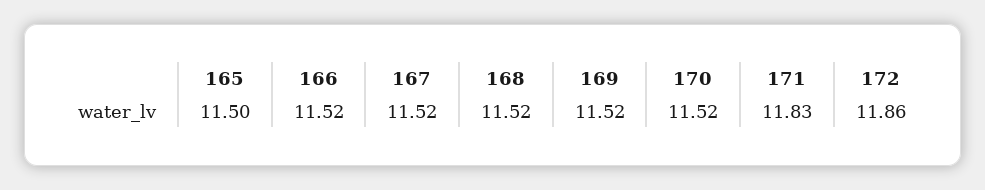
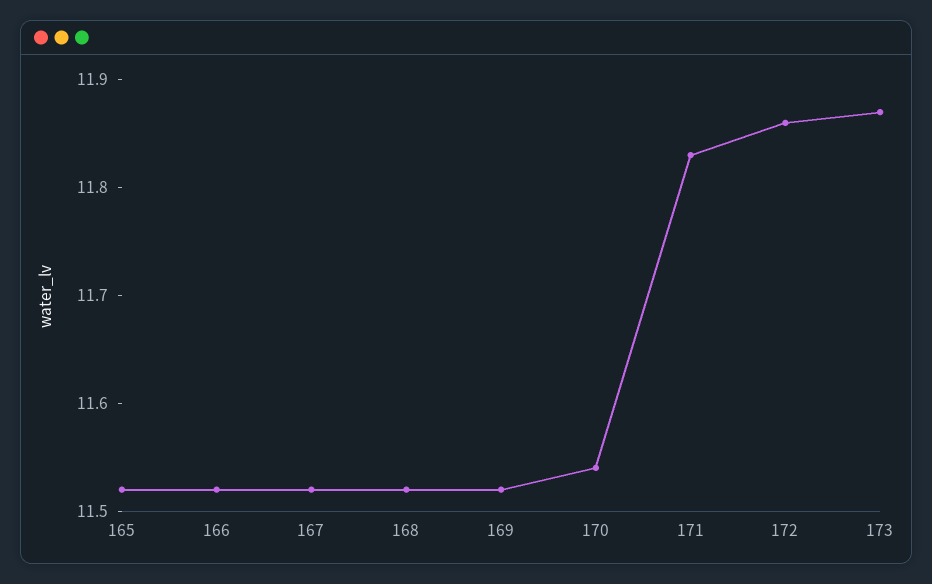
165: 11.5 -> 11.52
170: 11.52 -> 11.54
173: none -> 11.87

